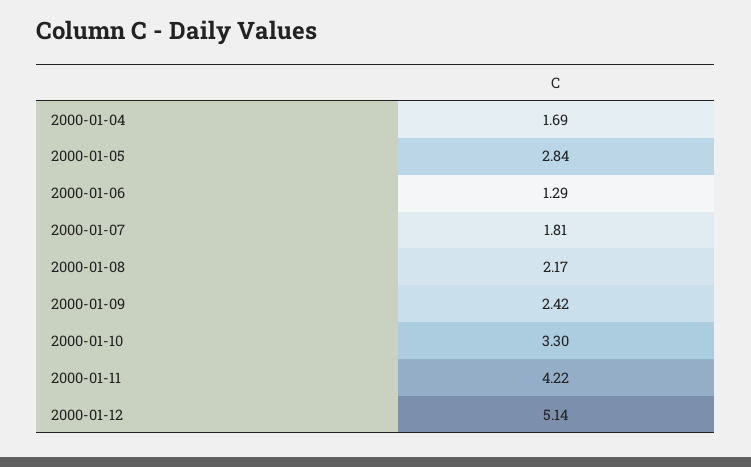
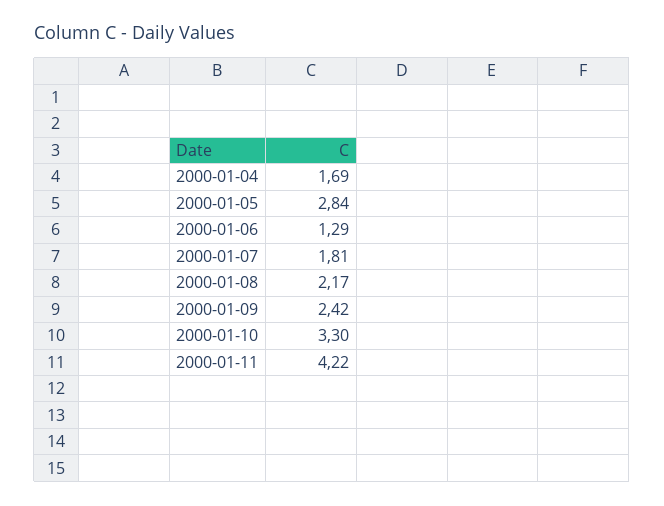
2000-01-12: 5.14 -> none

